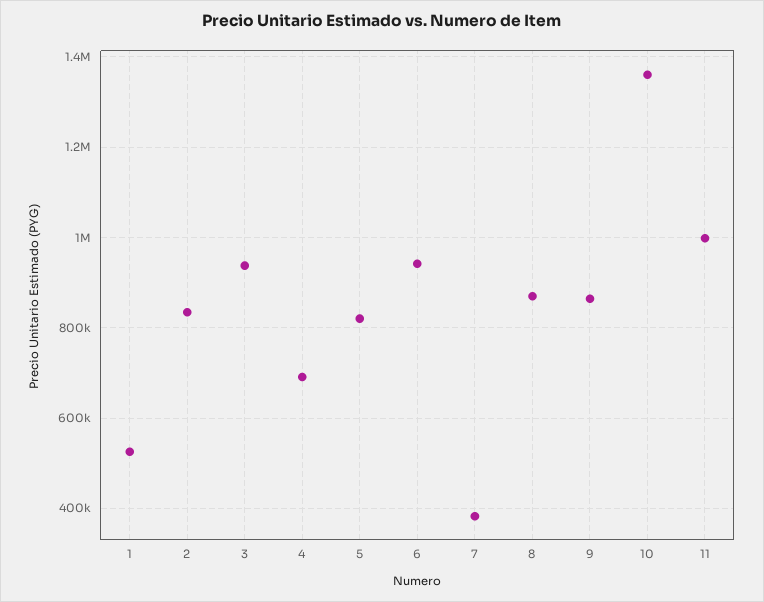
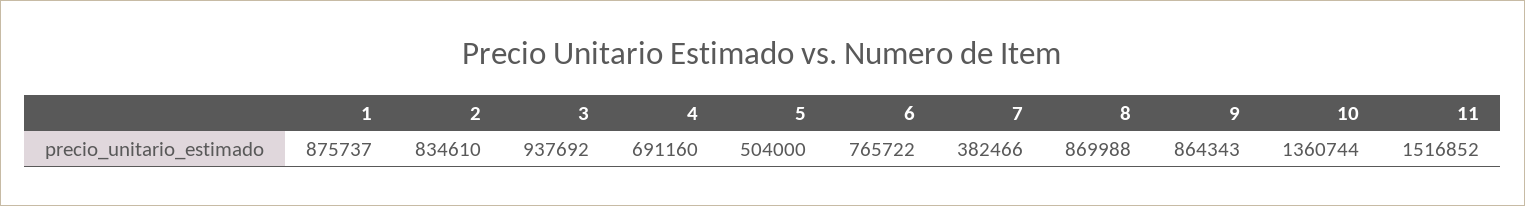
1: 520000 -> 875737
5: 820000 -> 504000
6: 940000 -> 765722
11: 1000000 -> 1516852

